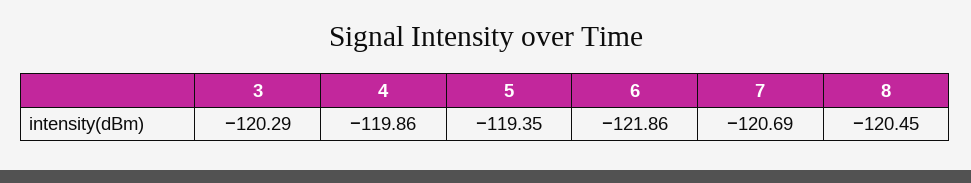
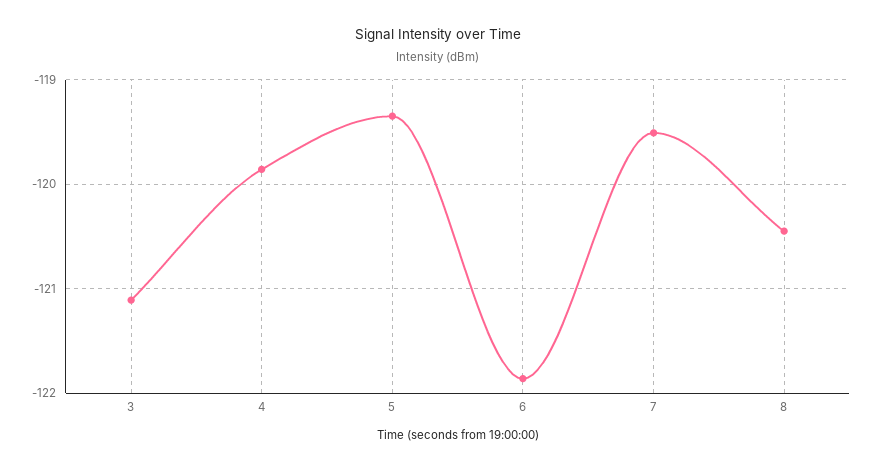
3: -120.29 -> -121.1
7: -120.69 -> -119.5

